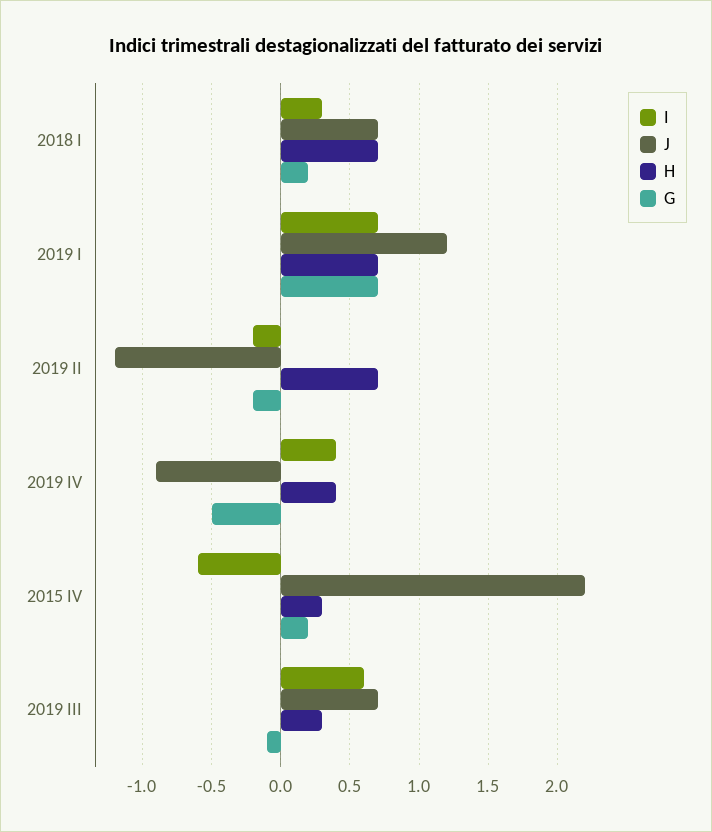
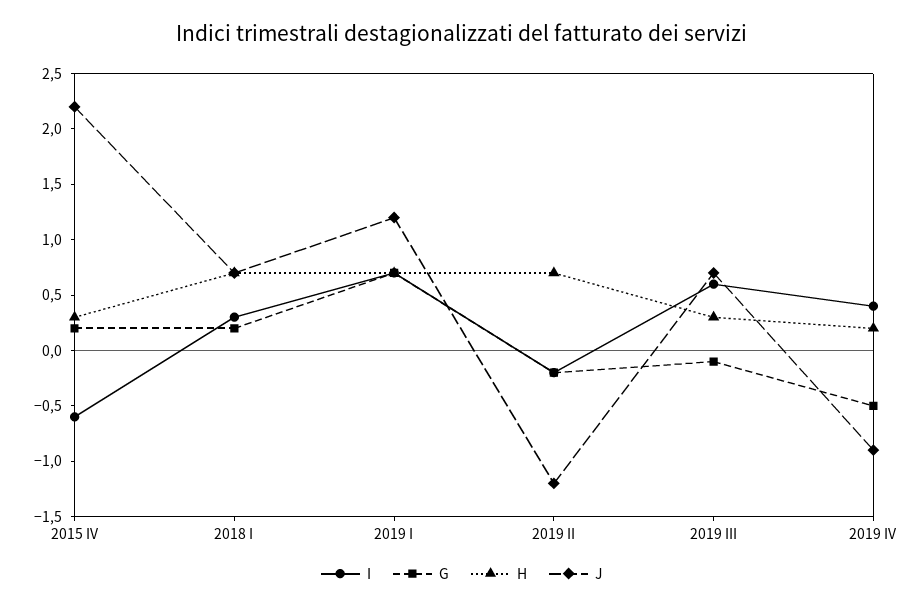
H, 2019 IV: 0.4 -> 0.2

